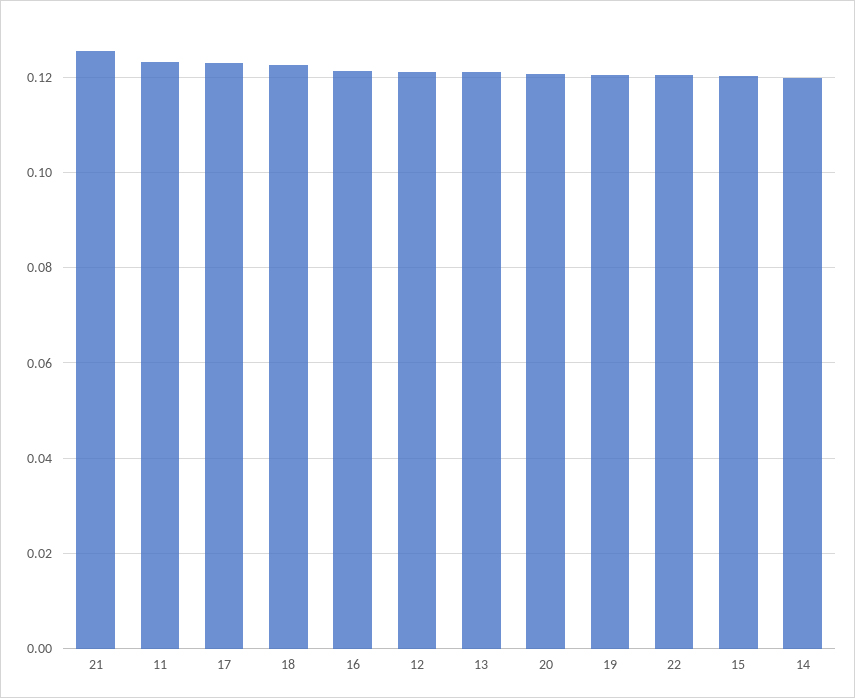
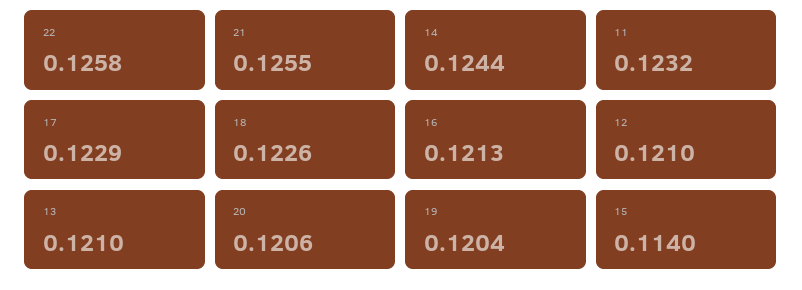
22: 0.12 -> 0.1258
15: 0.12 -> 0.114
14: 0.12 -> 0.1244

